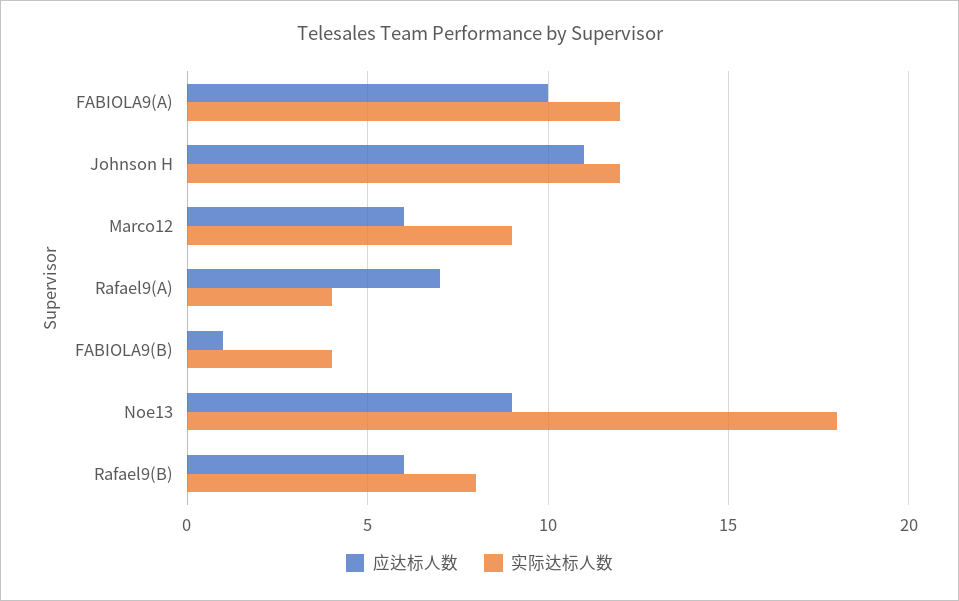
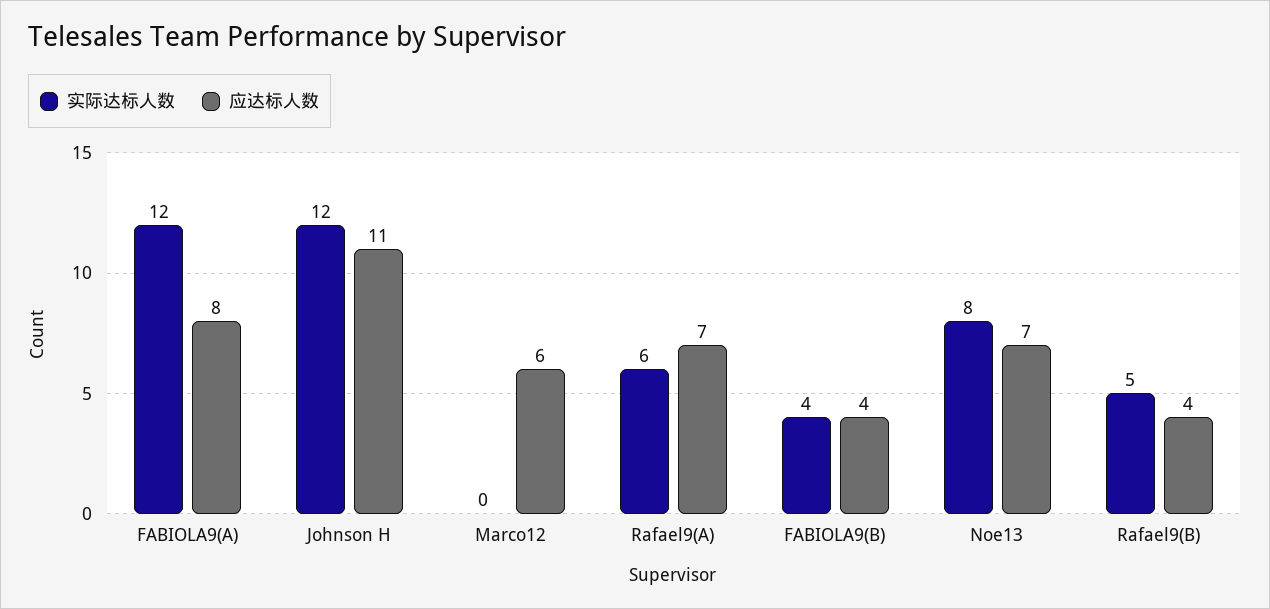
应达标人数, FABIOLA9(A): 10 -> 8
实际达标人数, Marco12: 9 -> 0
实际达标人数, Rafael9(A): 4 -> 6
应达标人数, FABIOLA9(B): 1 -> 4
应达标人数, Noe13: 9 -> 7
实际达标人数, Noe13: 18 -> 8
应达标人数, Rafael9(B): 6 -> 4
实际达标人数, Rafael9(B): 8 -> 5

